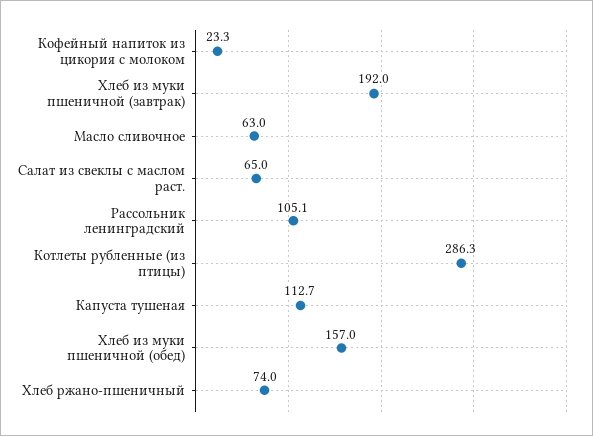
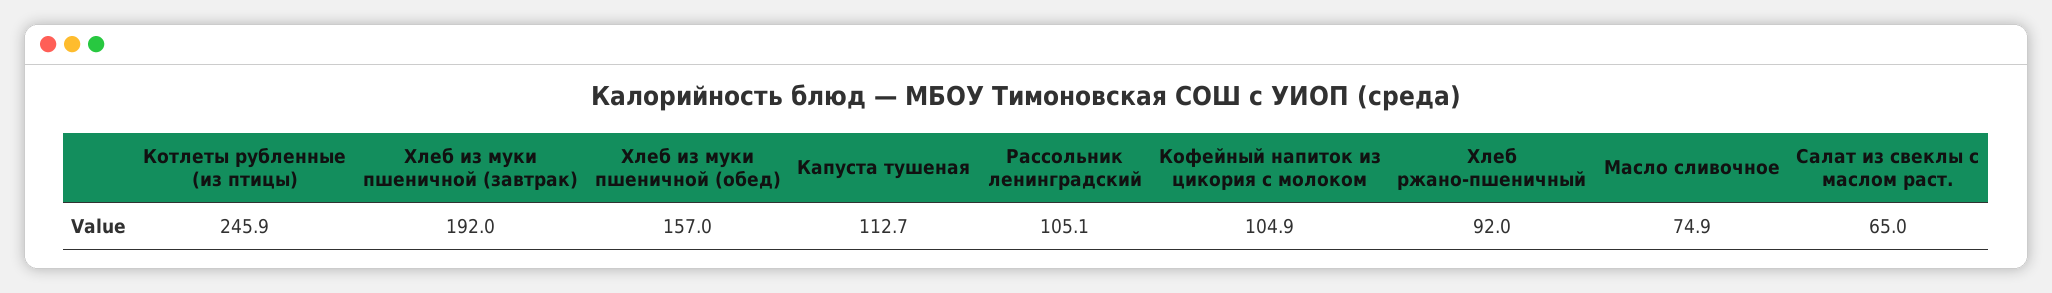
Кофейный напиток из цикория с молоком: 23.3 -> 104.9
Масло сливочное: 63 -> 74.9
Котлеты рубленные (из птицы): 286.3 -> 245.9
Хлеб ржано-пшеничный: 74 -> 92

